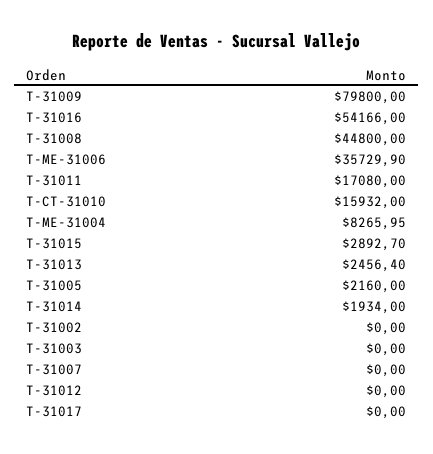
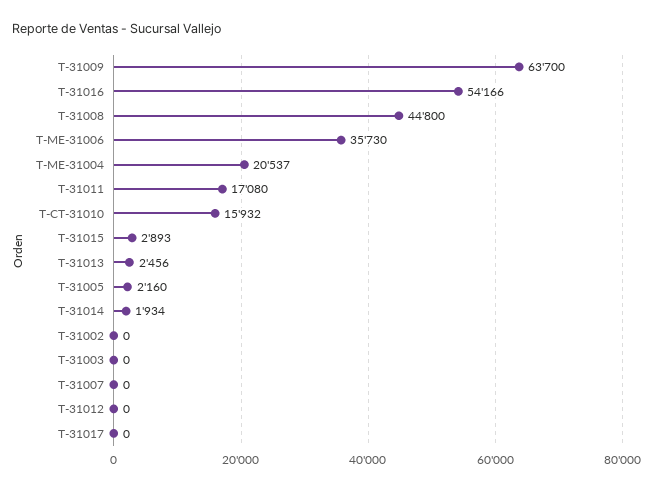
T-31009: 79800 -> 63700
T-ME-31004: 8265.95 -> 20537

